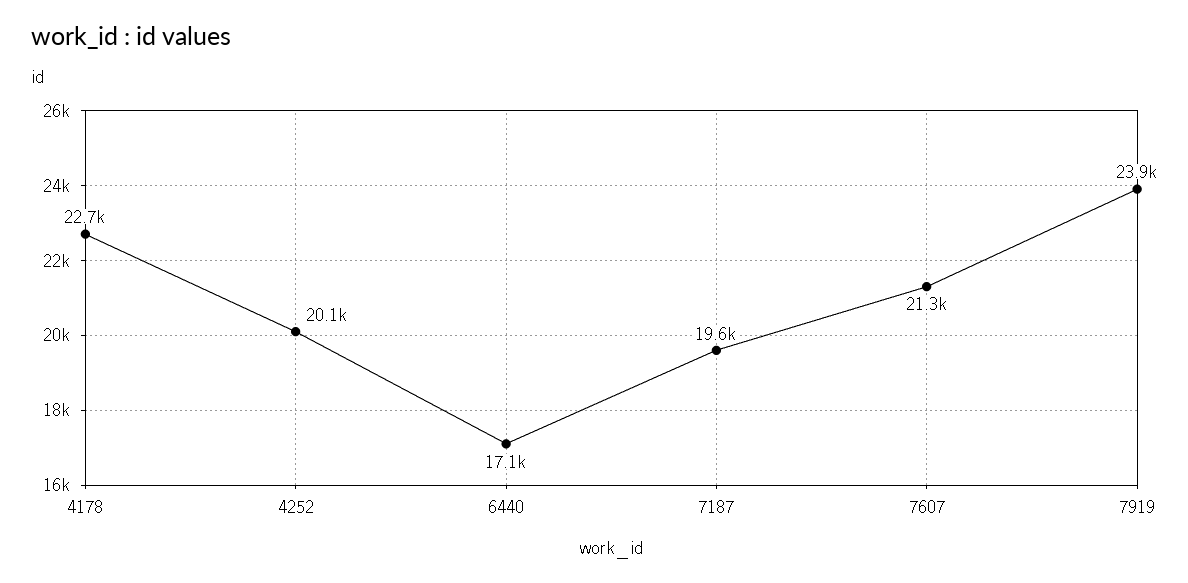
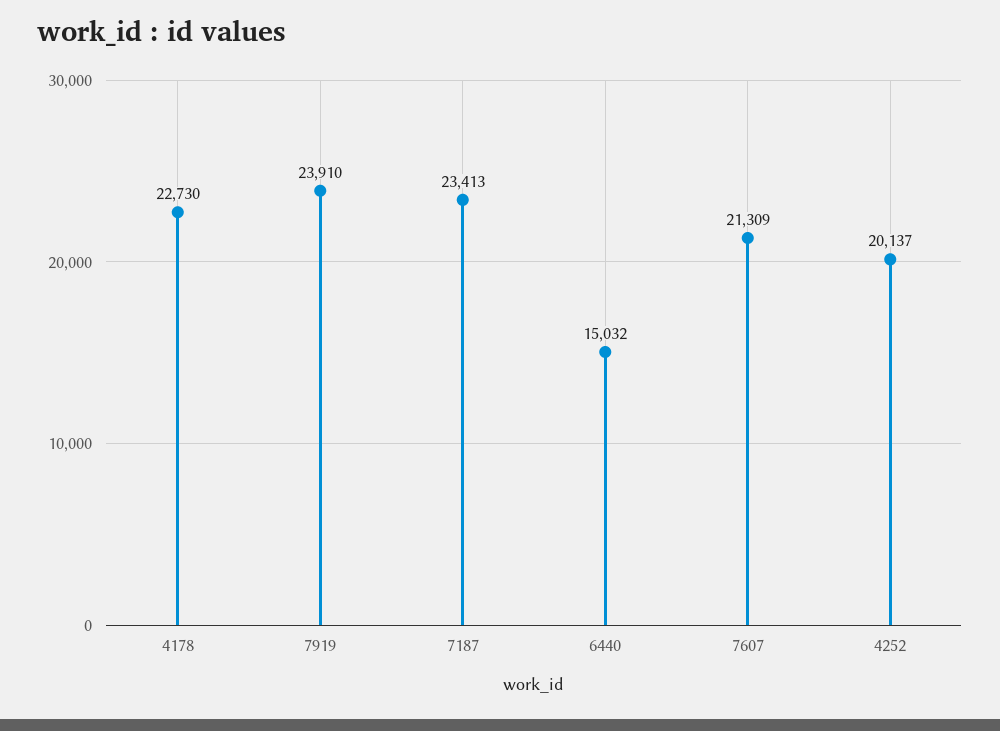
6440: 17100 -> 15032
7187: 19600 -> 23413

